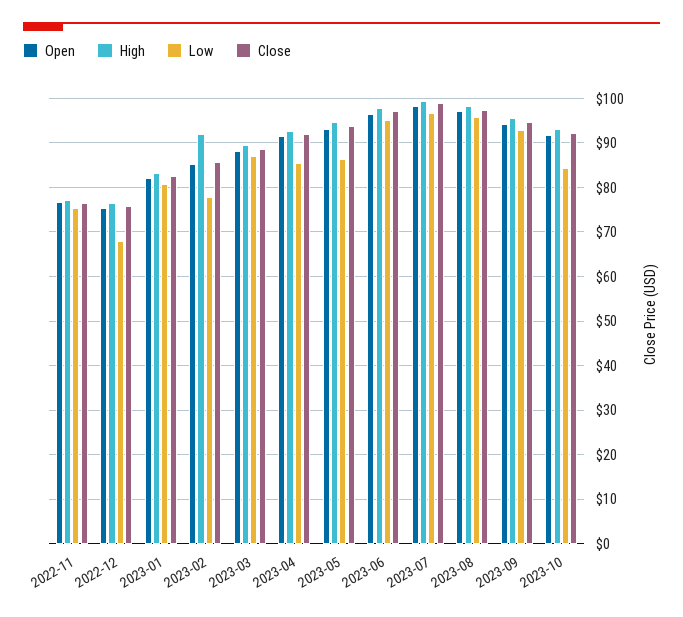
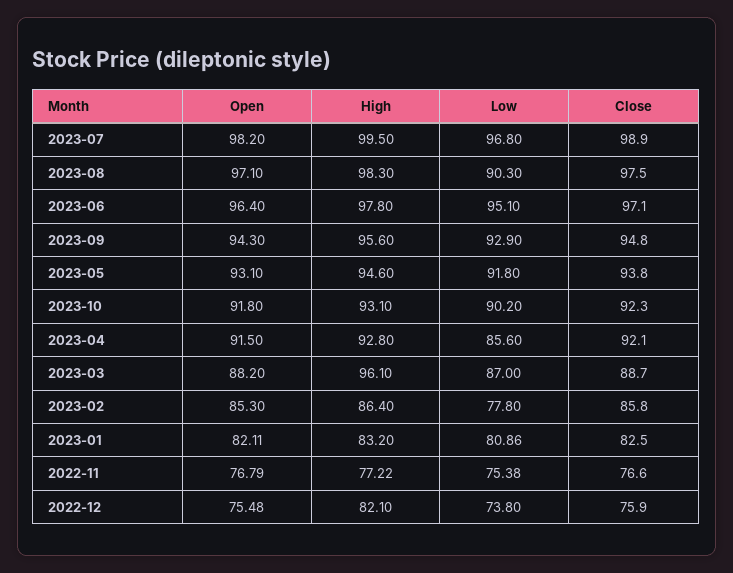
High, 2022-12: 76 -> 82.1
Low, 2022-12: 68 -> 73.8
High, 2023-02: 92 -> 86.4
High, 2023-03: 90 -> 96.1
Low, 2023-05: 86 -> 91.8
Low, 2023-08: 96 -> 90.3
Low, 2023-10: 84 -> 90.2

